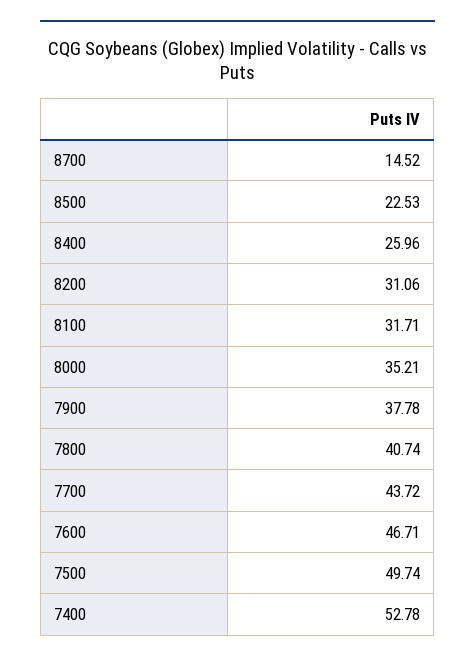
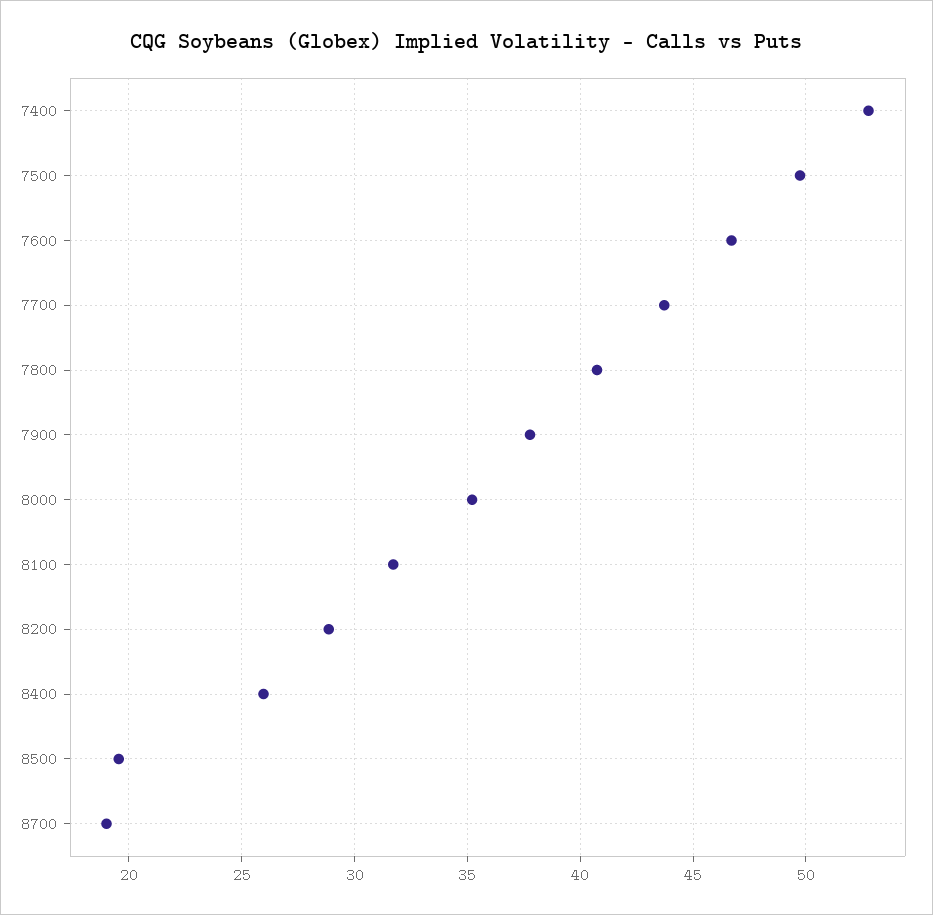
8700: 14.52 -> 19
8500: 22.53 -> 19.5
8200: 31.06 -> 29

